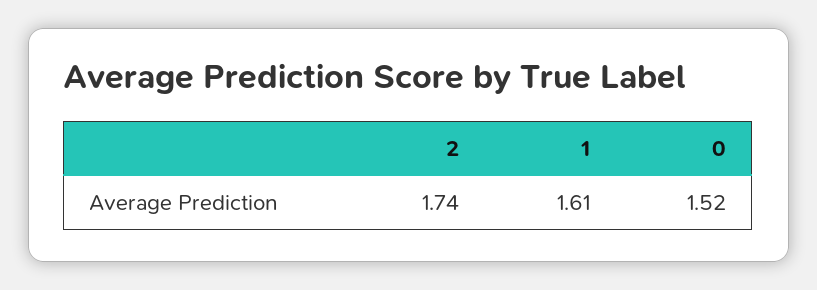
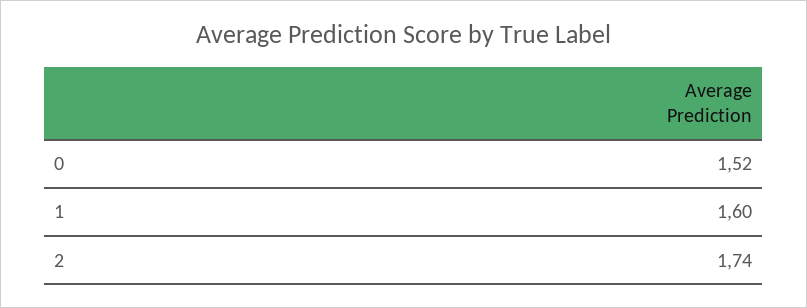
1: 1.61 -> 1.6

